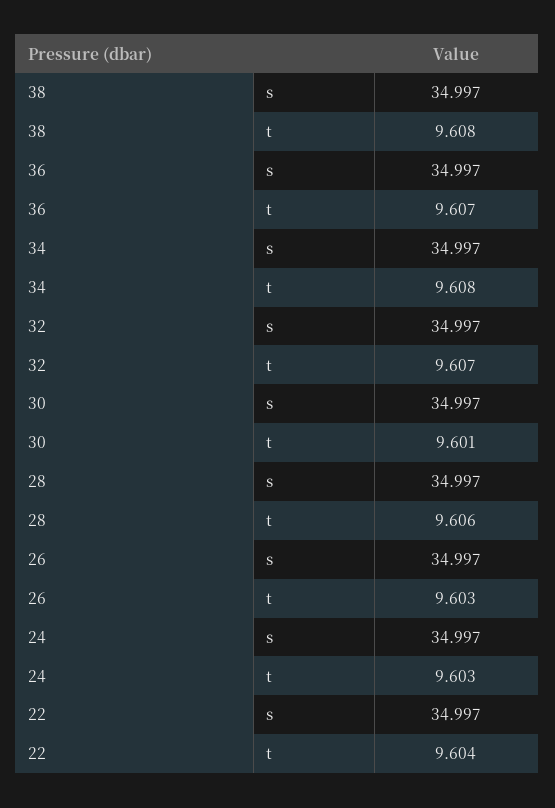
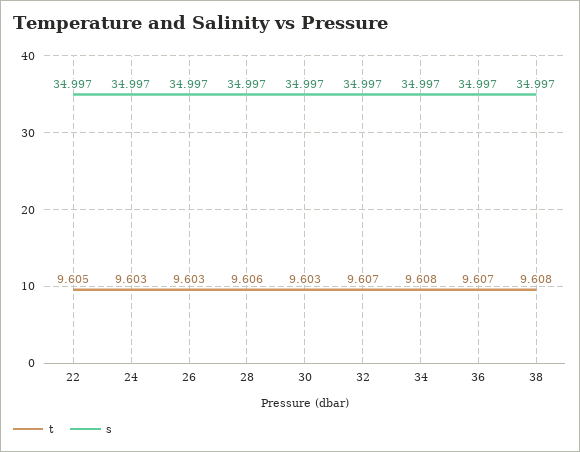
t, 30: 9.601 -> 9.603
t, 22: 9.604 -> 9.605

